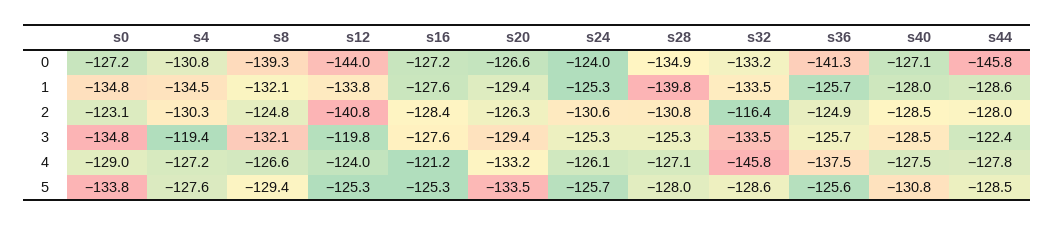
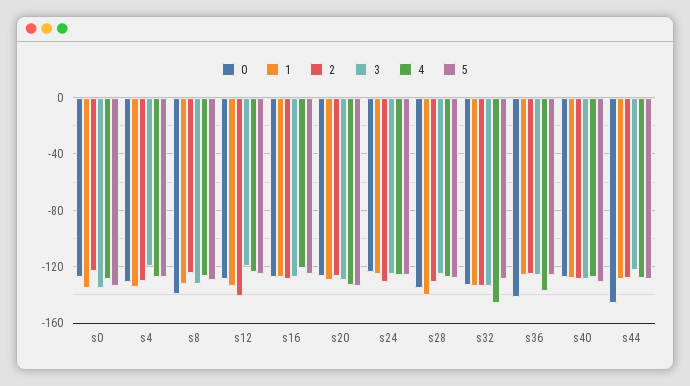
0, s12: -144 -> -130
2, s32: -116.4 -> -135

